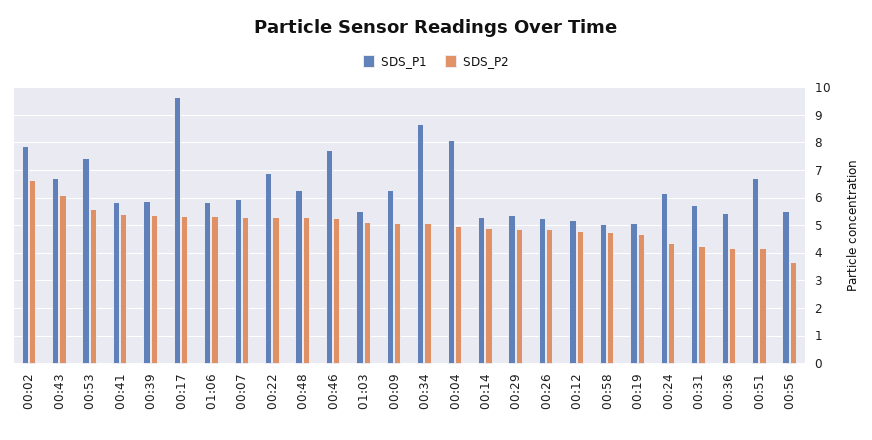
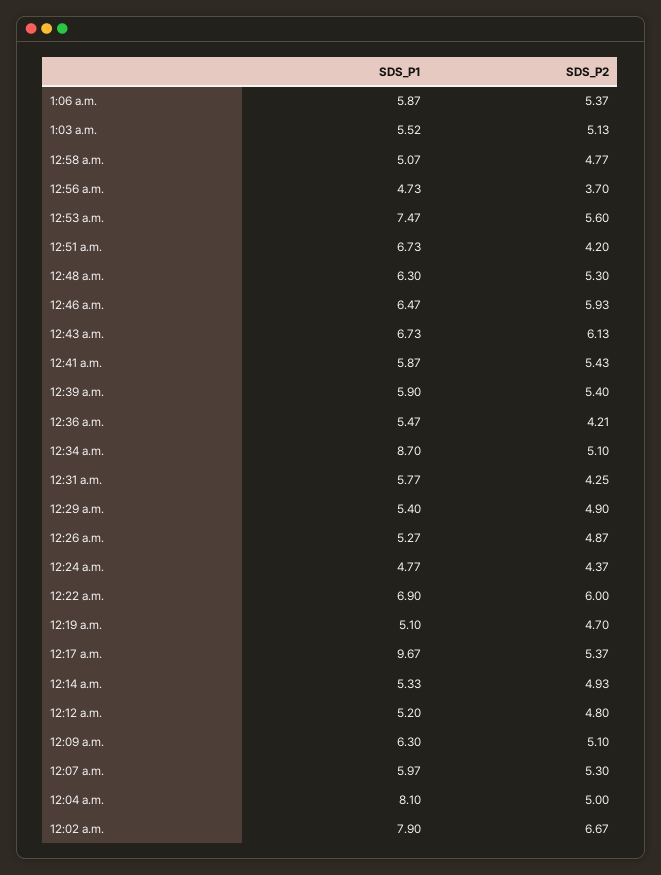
SDS_P2, 00:22: 5.25 -> 6
SDS_P1, 00:46: 7.75 -> 6.47
SDS_P2, 00:46: 5.25 -> 5.93
SDS_P1, 00:24: 6.25 -> 4.77
SDS_P1, 00:56: 5.5 -> 4.73

